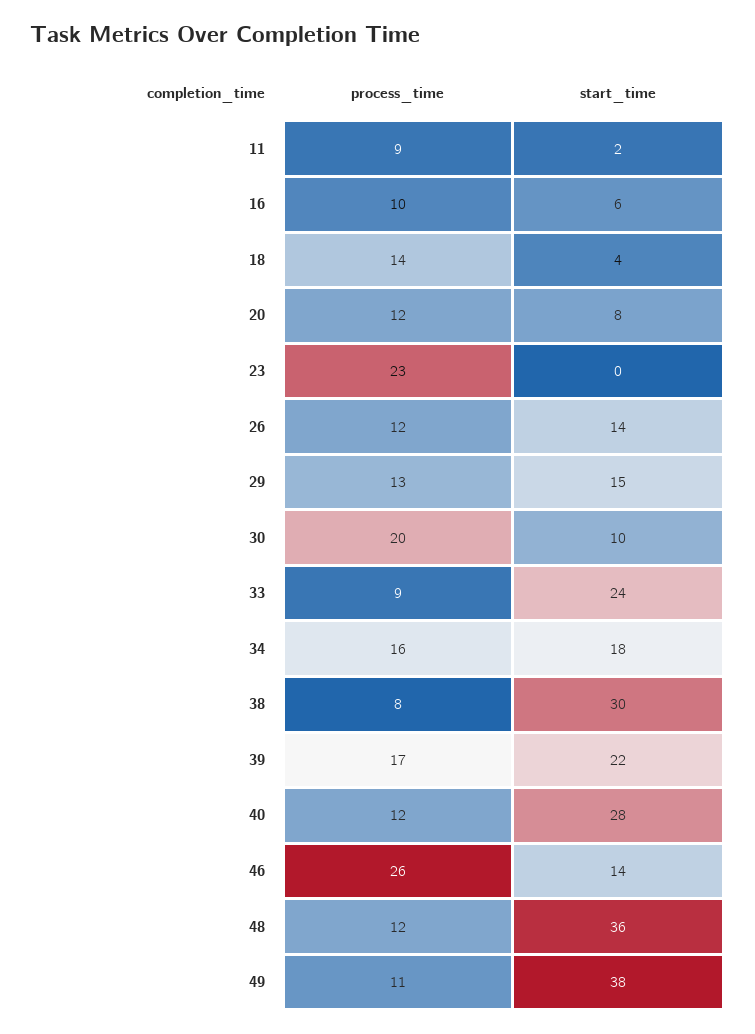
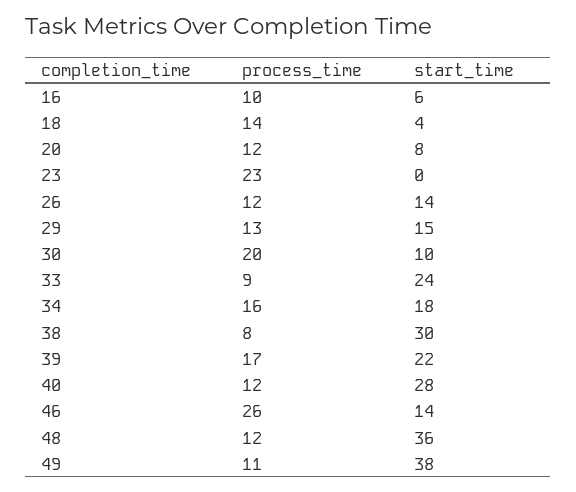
process_time, 11: 9 -> none
start_time, 11: 2 -> none

